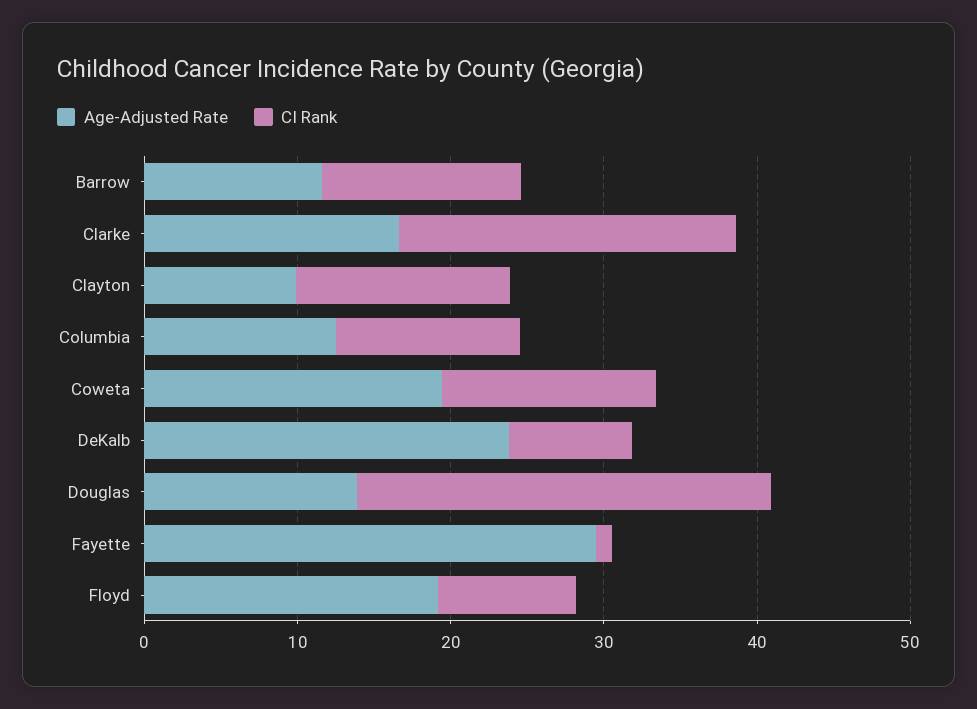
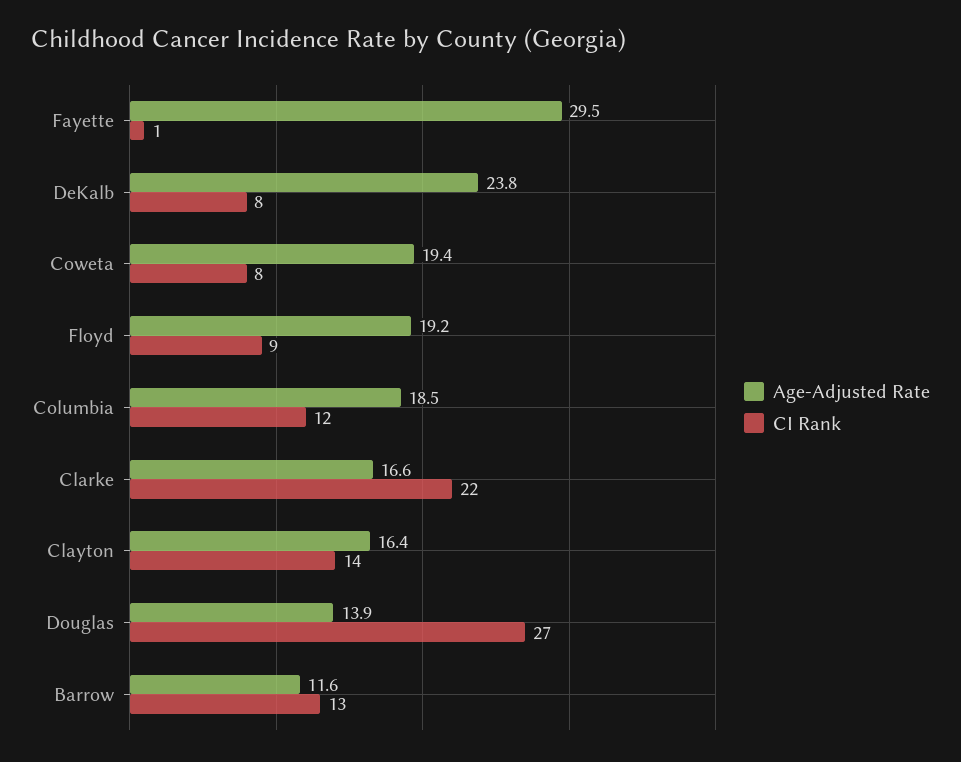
Age-Adjusted Rate, Clayton: 10 -> 16.4
Age-Adjusted Rate, Columbia: 12 -> 18.5
CI Rank, Coweta: 14 -> 8

